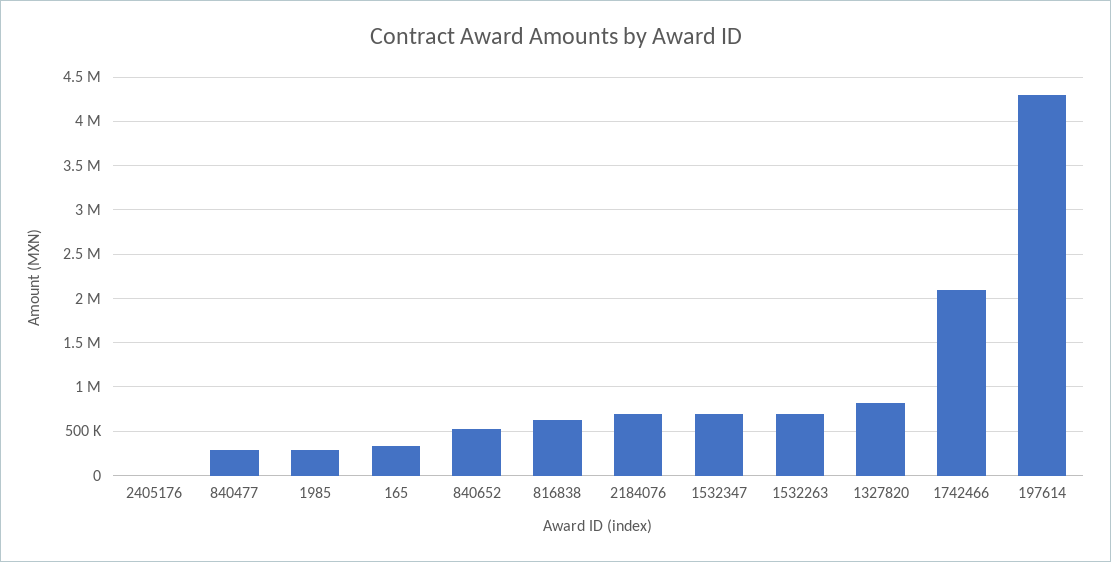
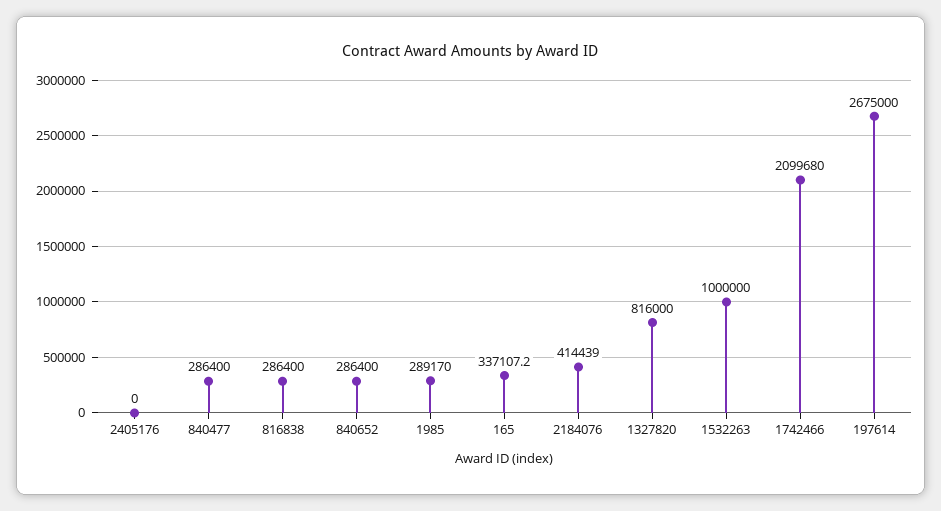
840652: 500000 -> 286400
816838: 600000 -> 286400
2184076: 700000 -> 414439
1532347: 700000 -> none
1532263: 700000 -> 1000000
197614: 4300000 -> 2675000

